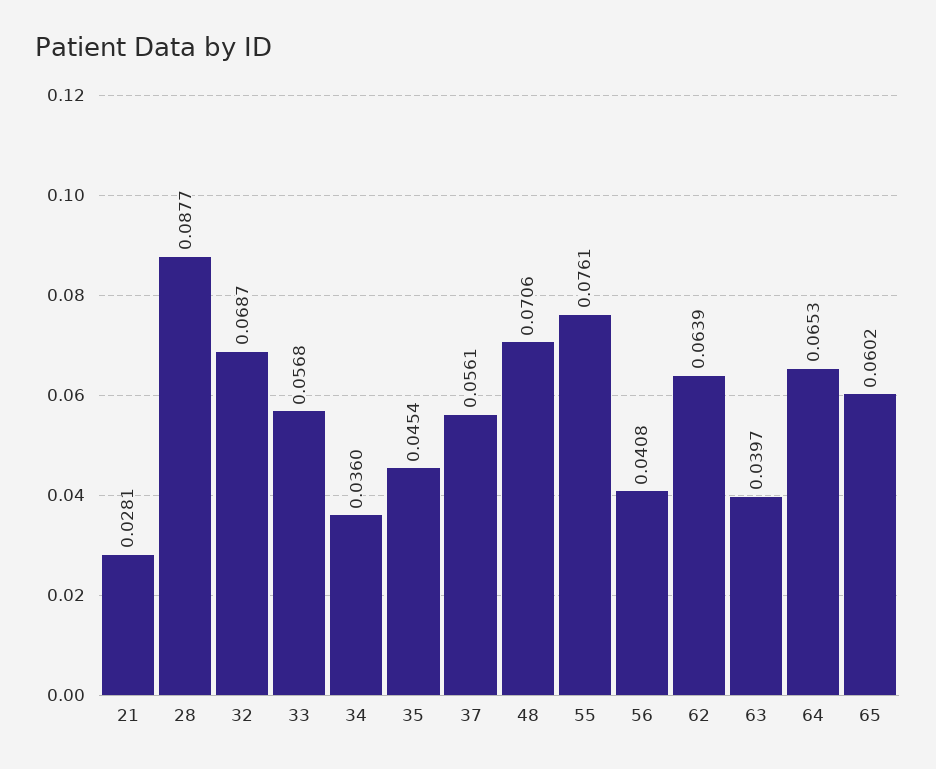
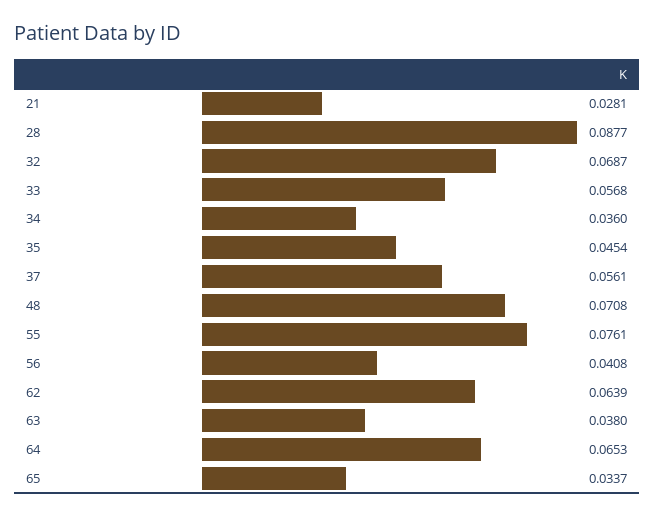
48: 0.0706 -> 0.0708
63: 0.0397 -> 0.038
65: 0.0602 -> 0.0337

